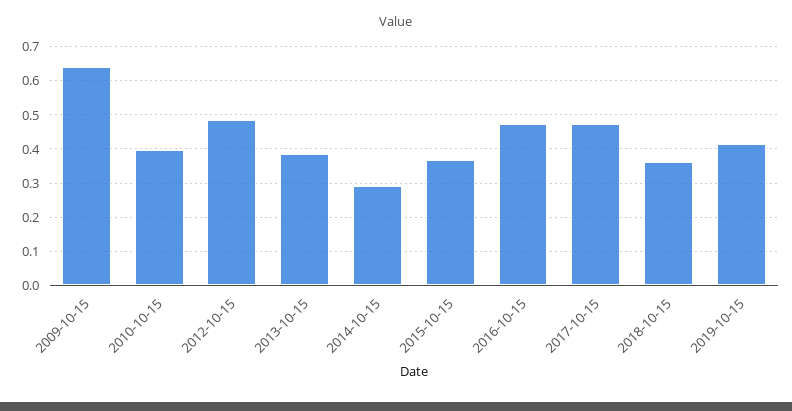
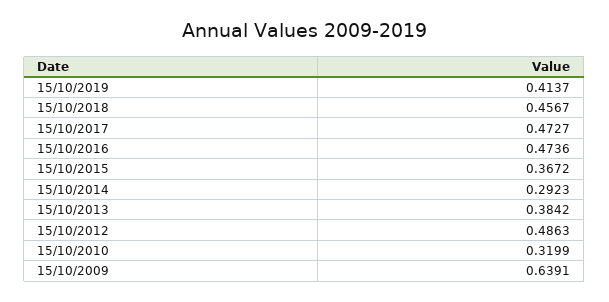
2010-10-15: 0.4 -> 0.3199
2018-10-15: 0.36 -> 0.4567

